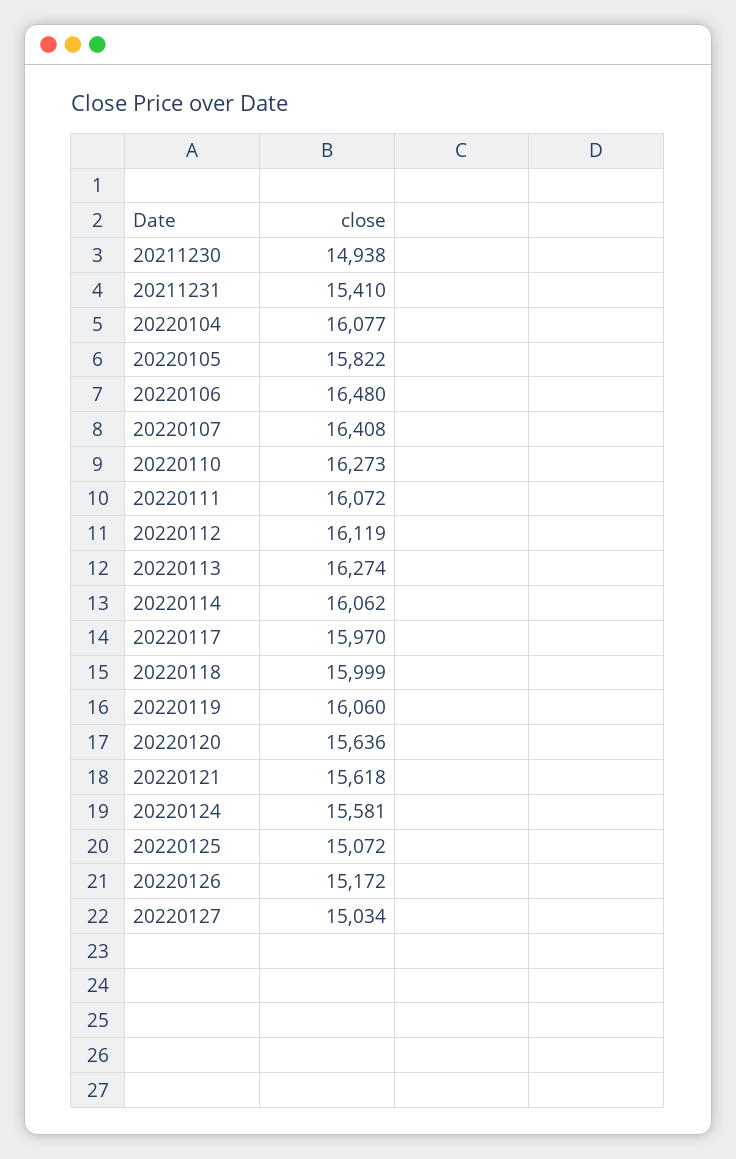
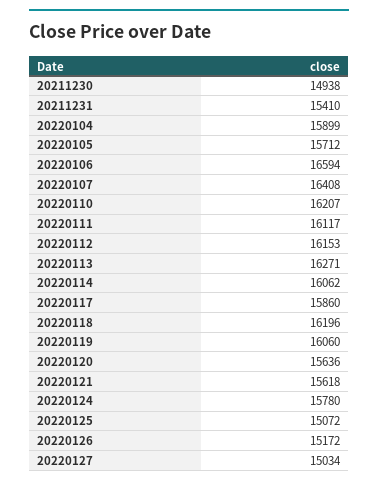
20220104: 16077 -> 15899
20220105: 15822 -> 15712
20220106: 16480 -> 16594
20220110: 16273 -> 16207
20220111: 16072 -> 16117
20220112: 16119 -> 16153
20220113: 16274 -> 16271
20220117: 15970 -> 15860
20220118: 15999 -> 16196
20220124: 15581 -> 15780

